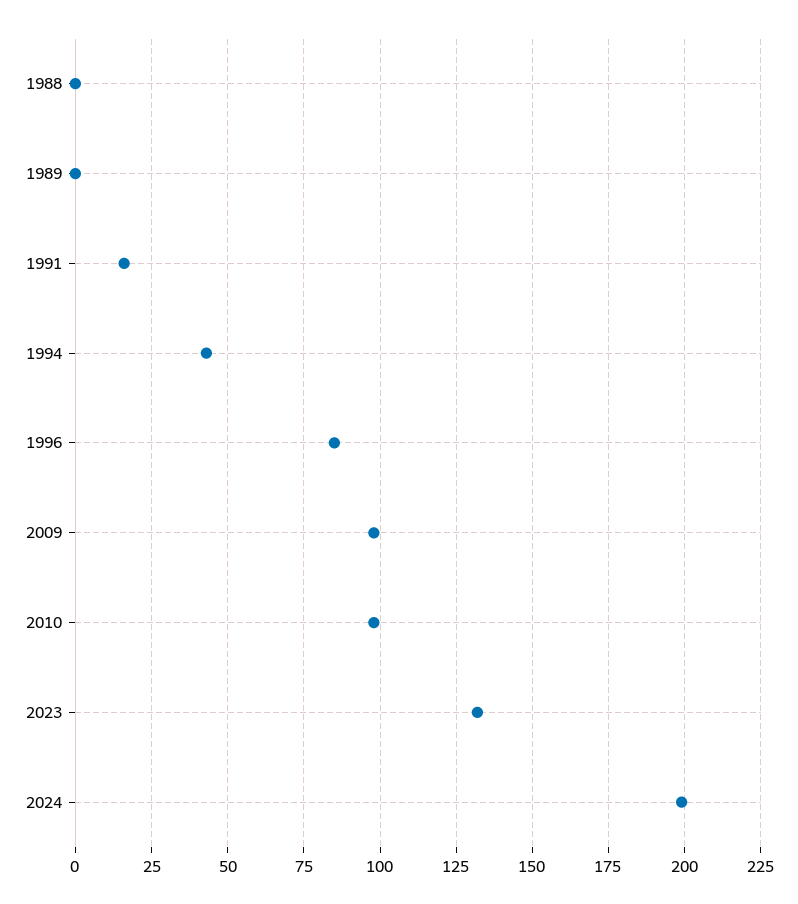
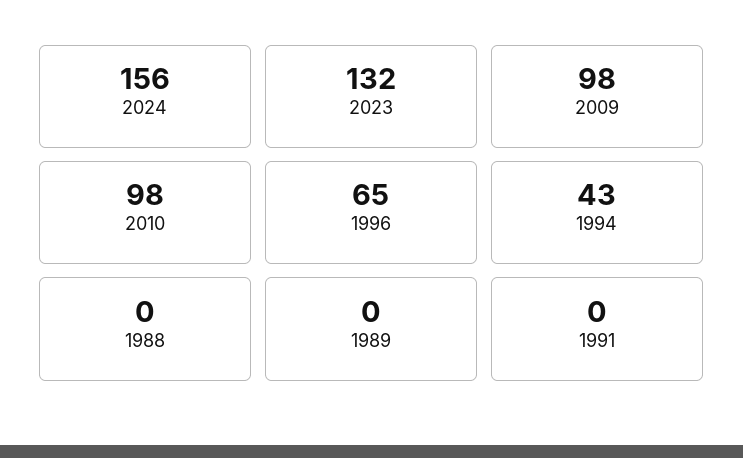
1991: 15 -> 0
1996: 85 -> 65
2024: 200 -> 156

